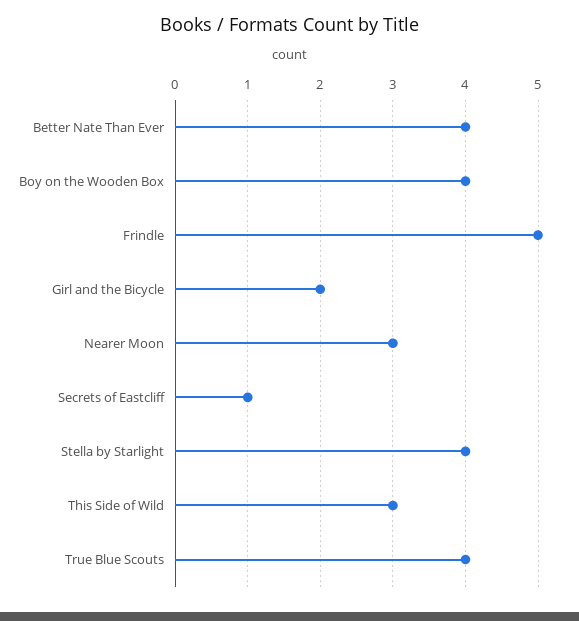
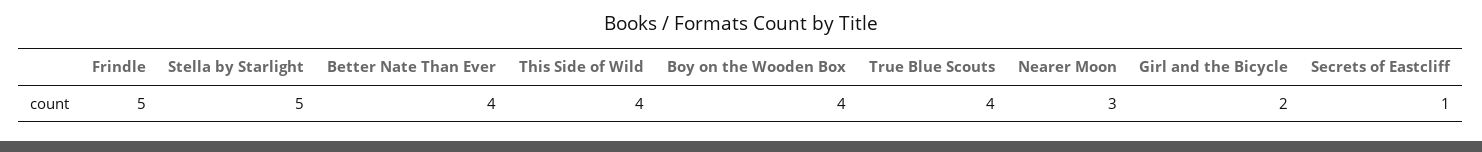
Stella by Starlight: 4 -> 5
This Side of Wild: 3 -> 4

